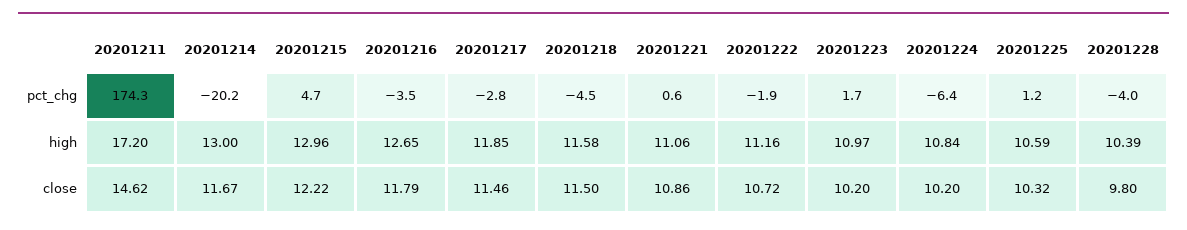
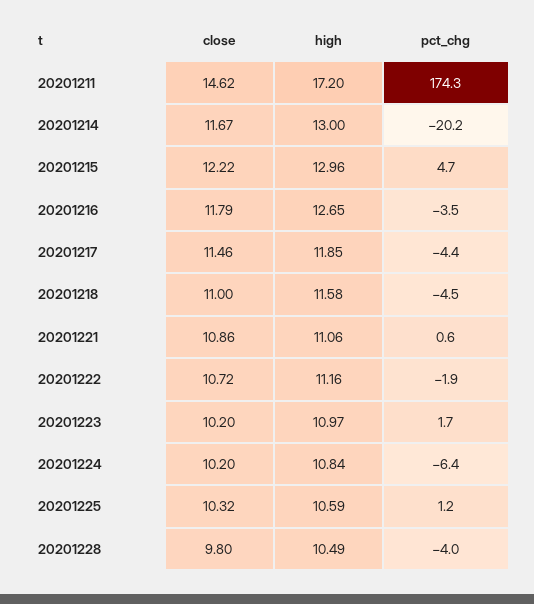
20201217, pct_chg: -2.8 -> -4.4
20201228, high: 10.39 -> 10.49
20201218, close: 11.5 -> 11

